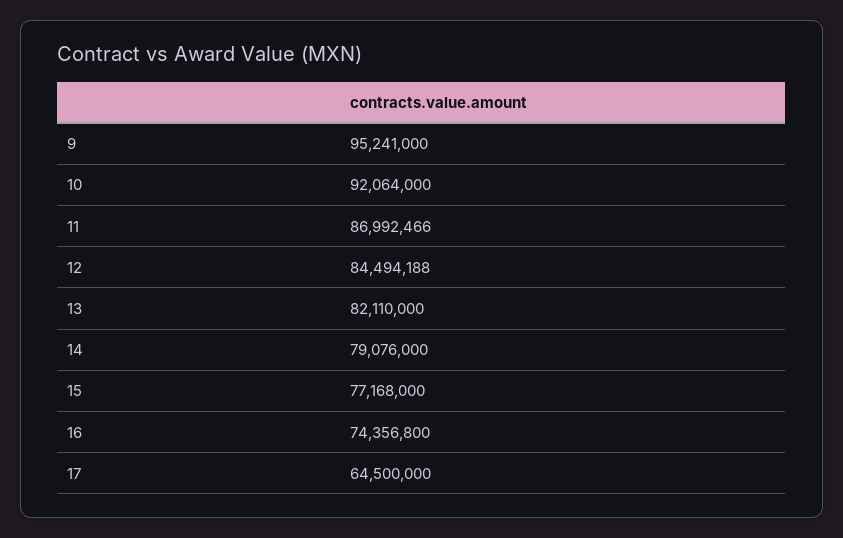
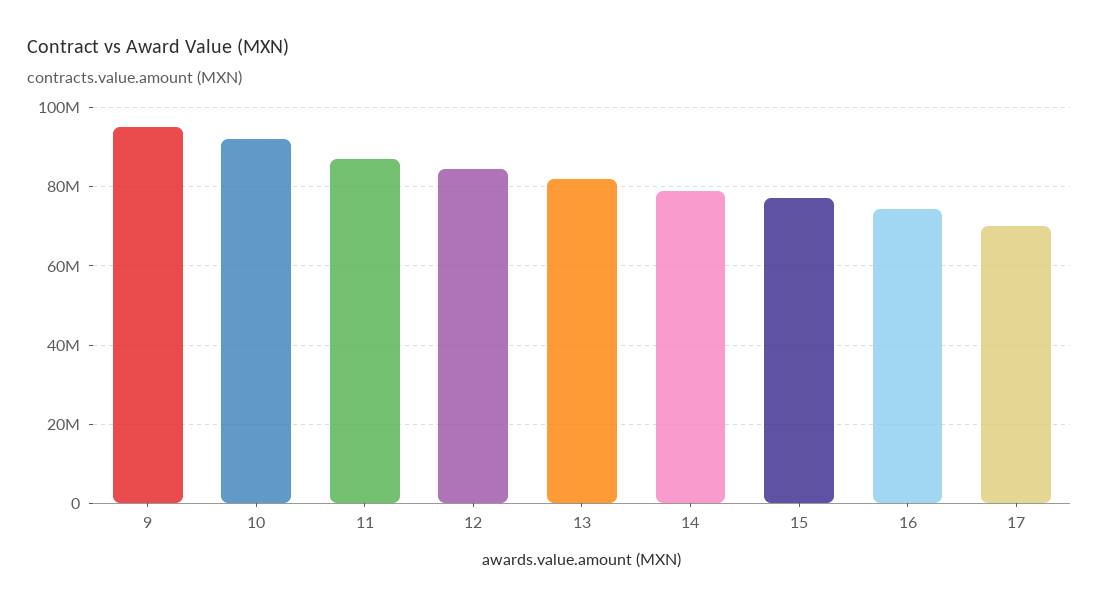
17: 64500000 -> 70000000

